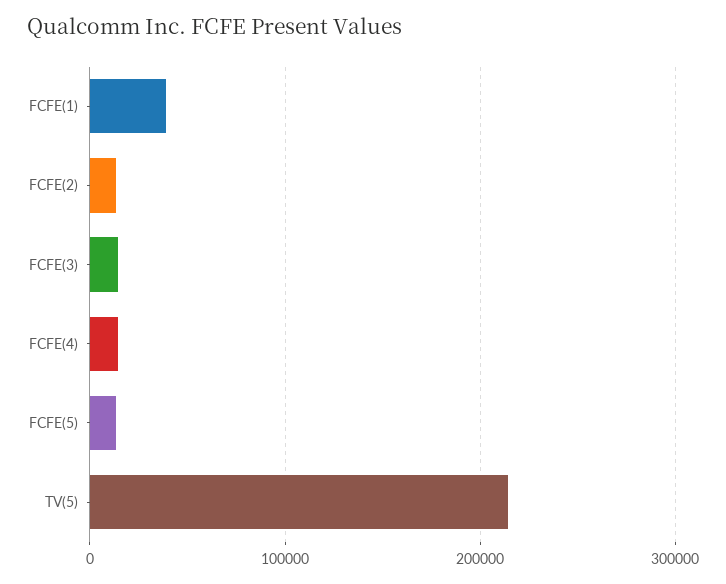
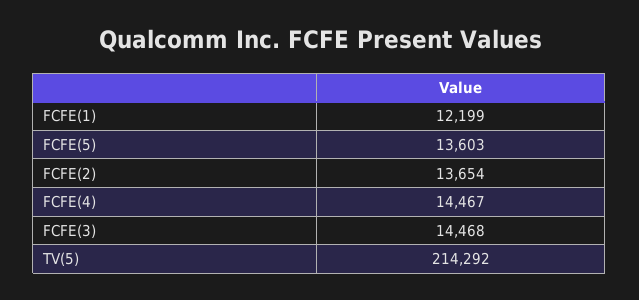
FCFE(1): 40000 -> 12199

